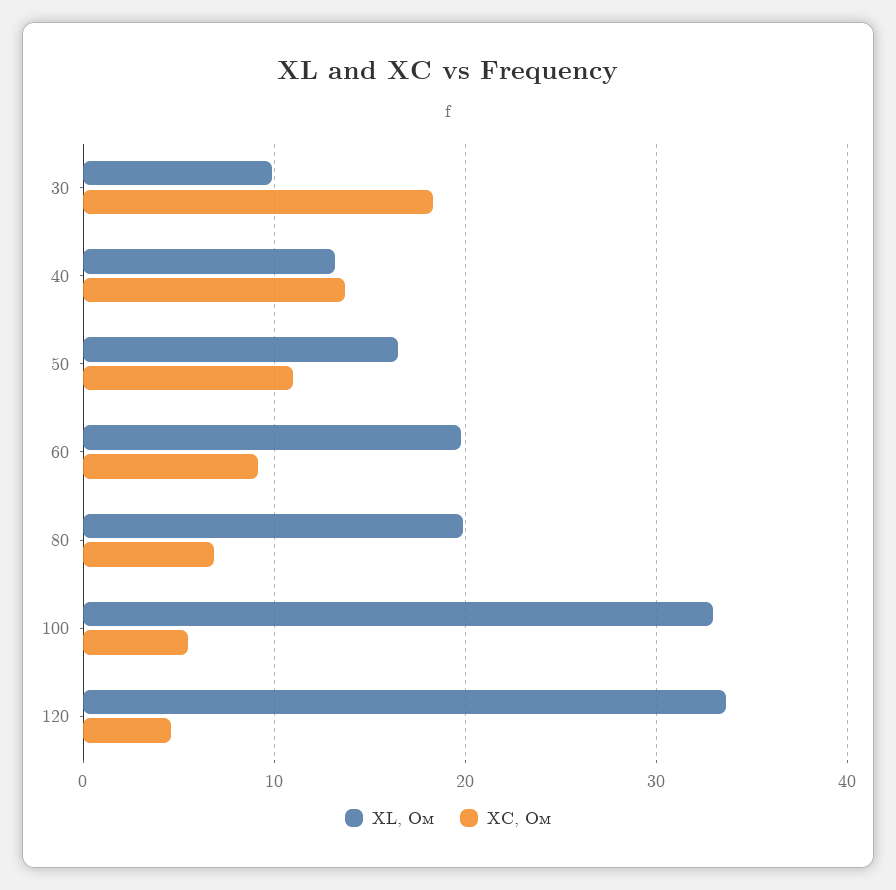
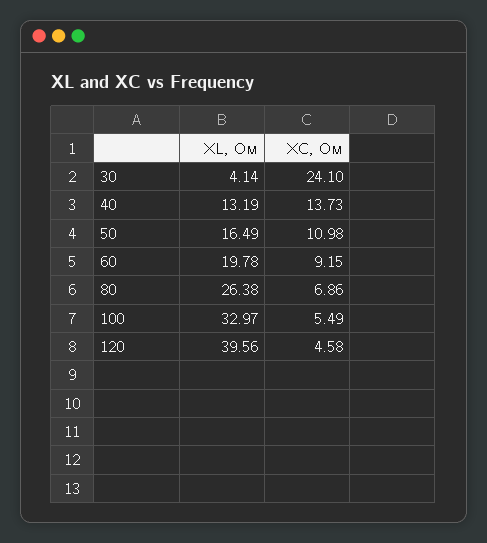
XL, Ом, 30: 10 -> 4.14
XC, Ом, 30: 18 -> 24.1
XL, Ом, 80: 20 -> 26.38
XL, Ом, 120: 34 -> 39.56

